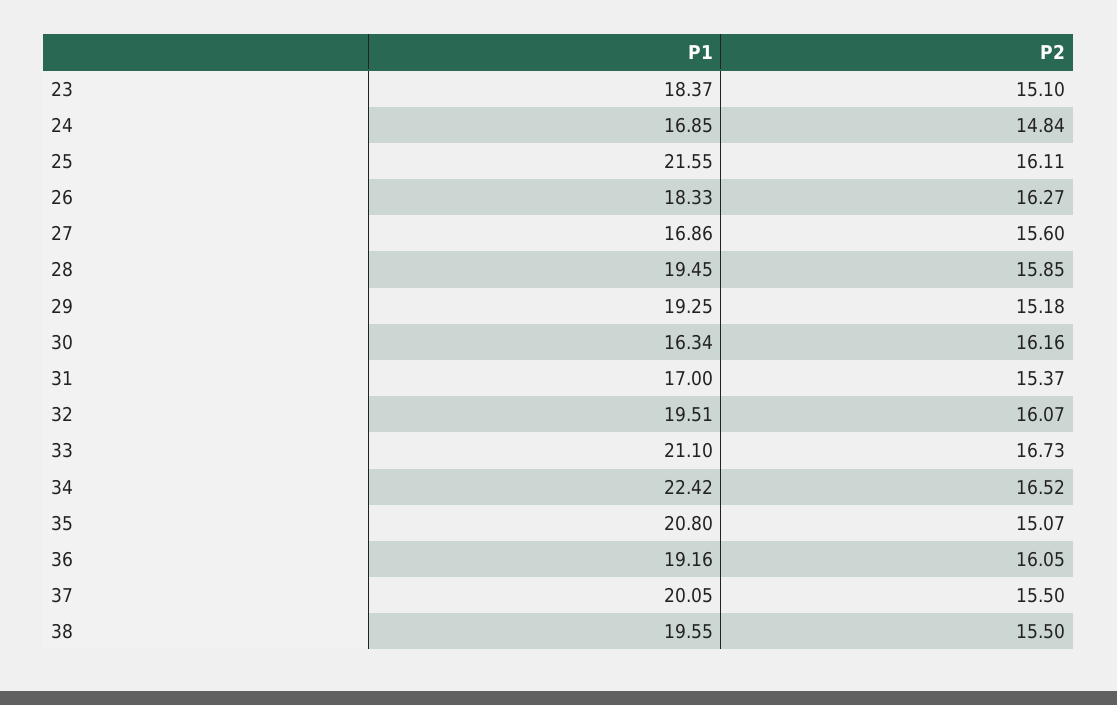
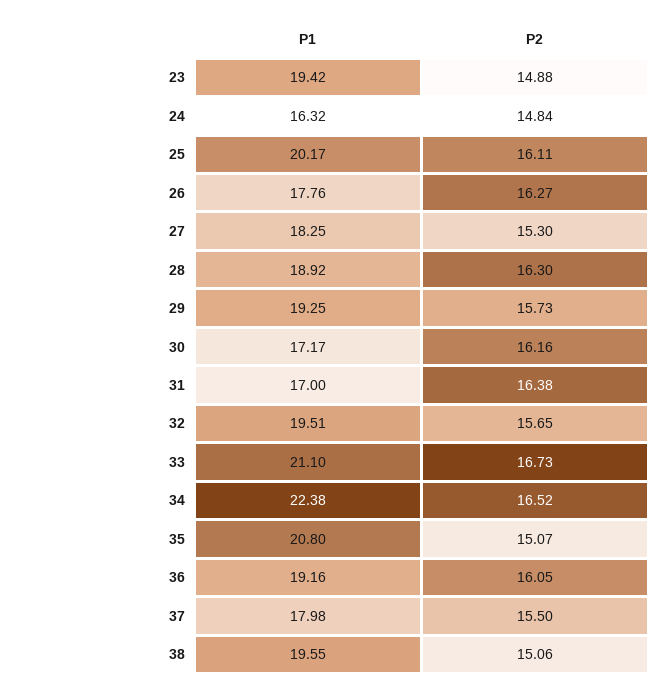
P1, 23: 18.37 -> 19.42
P2, 23: 15.1 -> 14.88
P1, 24: 16.85 -> 16.32
P1, 25: 21.55 -> 20.17
P1, 26: 18.33 -> 17.76
P1, 27: 16.86 -> 18.25
P2, 27: 15.6 -> 15.3
P1, 28: 19.45 -> 18.92
P2, 28: 15.85 -> 16.3
P2, 29: 15.18 -> 15.73
P1, 30: 16.34 -> 17.17
P2, 31: 15.37 -> 16.38
P2, 32: 16.07 -> 15.65
P1, 34: 22.42 -> 22.38
P1, 37: 20.05 -> 17.98
P2, 38: 15.5 -> 15.06

